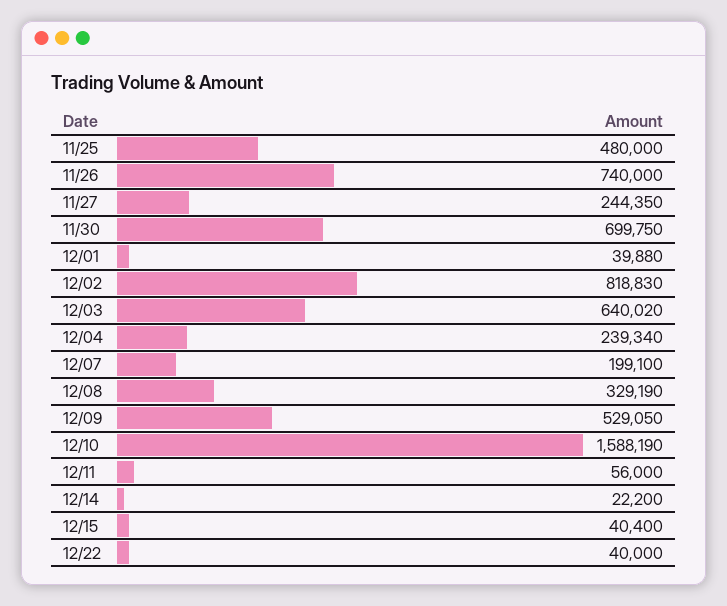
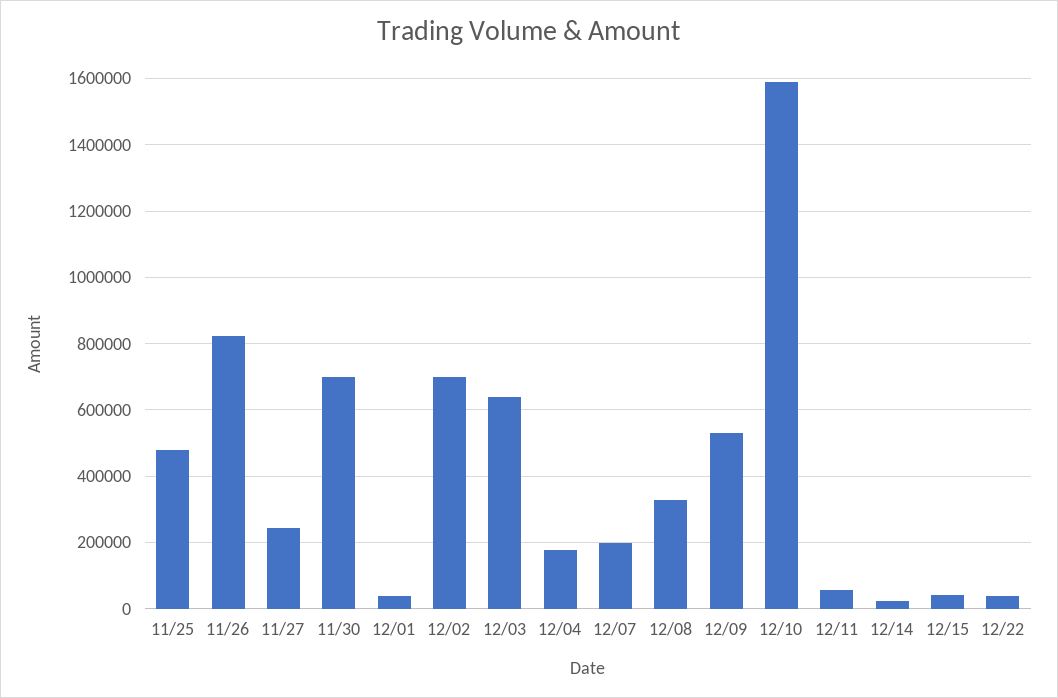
11/26: 740000 -> 820000
12/02: 818830 -> 700000
12/04: 239340 -> 180000

